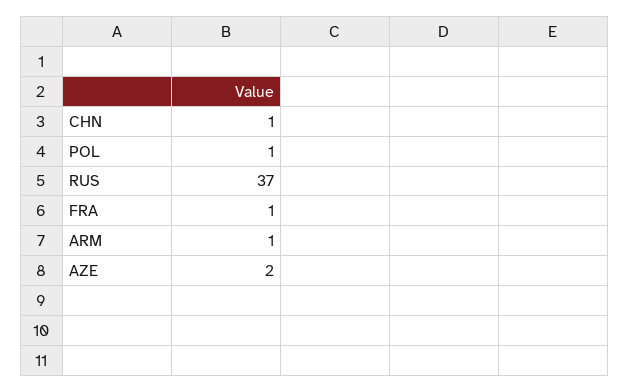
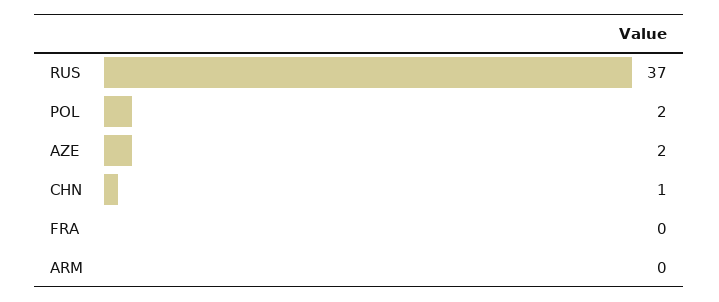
POL: 1 -> 2
FRA: 1 -> 0
ARM: 1 -> 0

